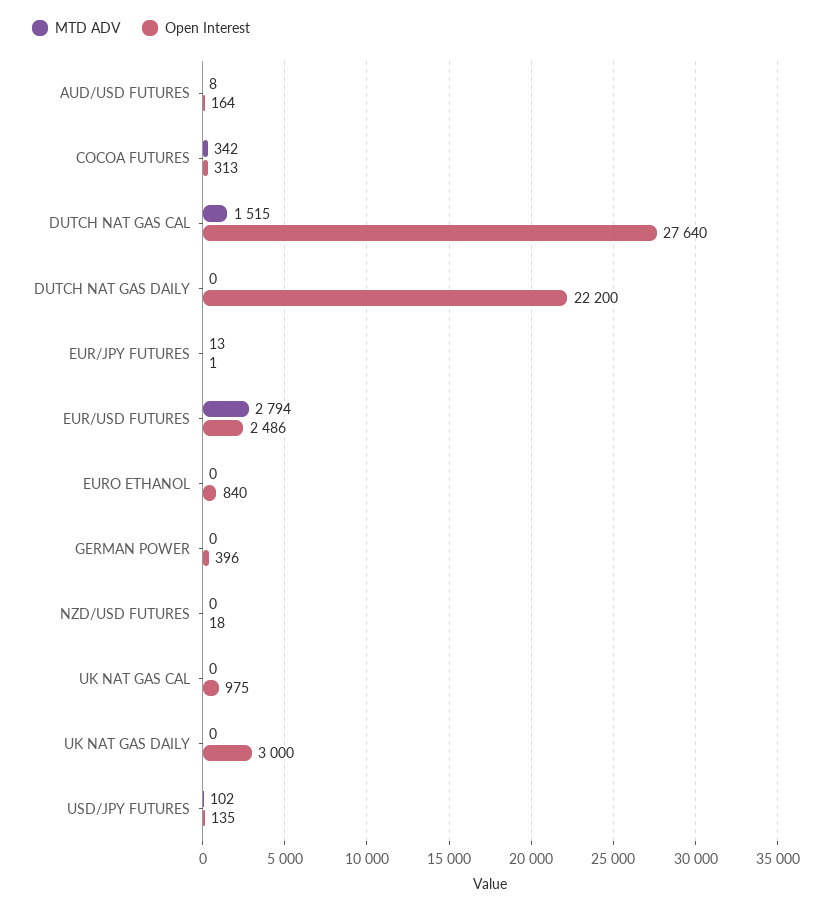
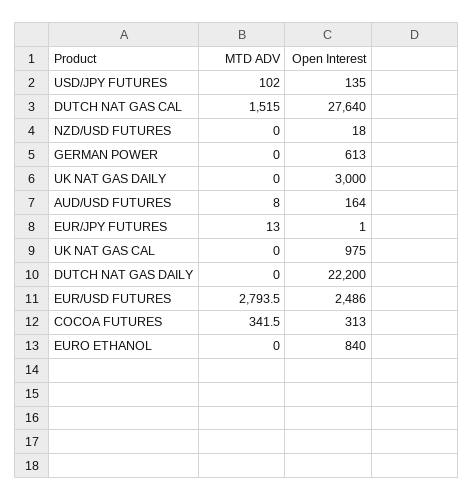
Open Interest, GERMAN POWER: 396 -> 613

